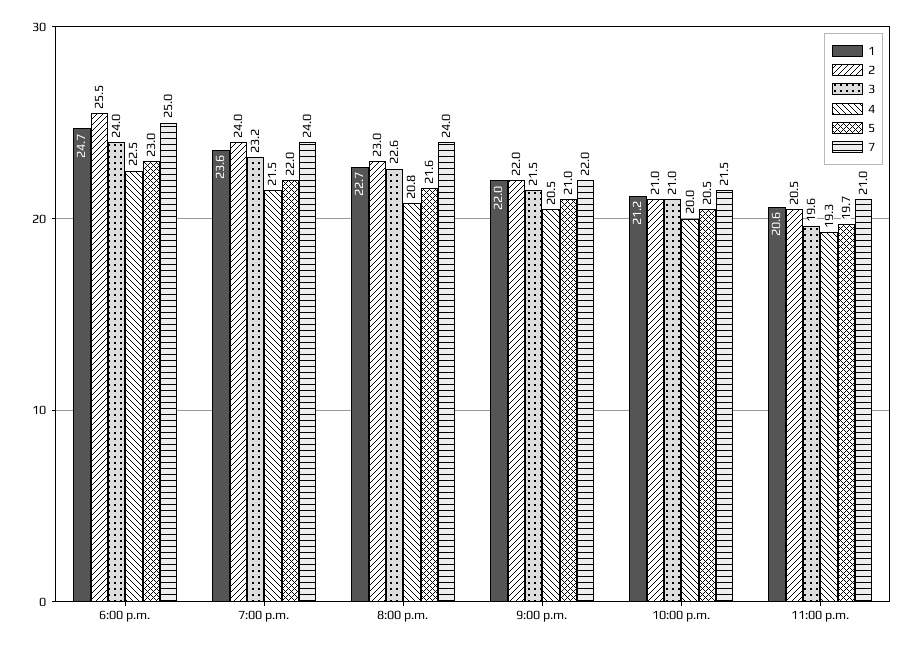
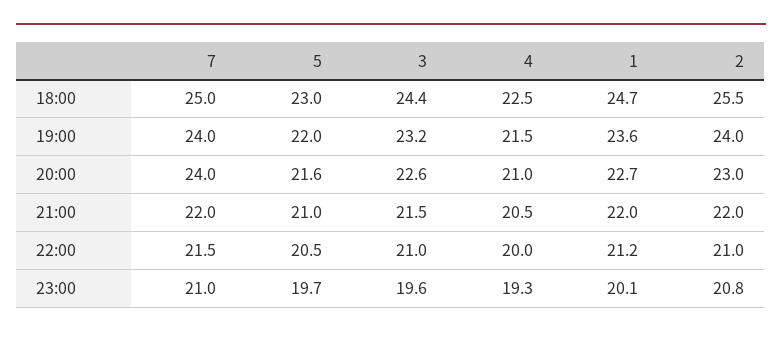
3, 6:00 p.m.: 24 -> 24.4
4, 8:00 p.m.: 20.8 -> 21
1, 11:00 p.m.: 20.6 -> 20.1
2, 11:00 p.m.: 20.5 -> 20.8

